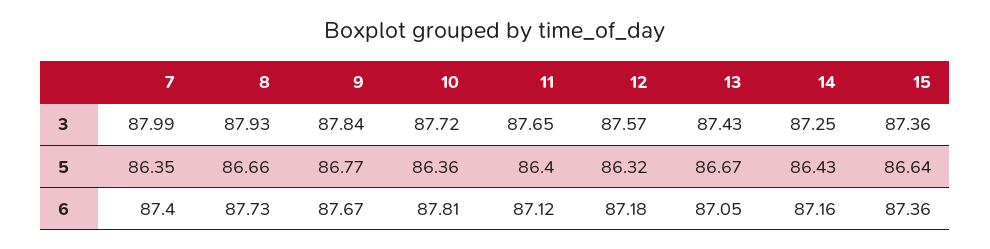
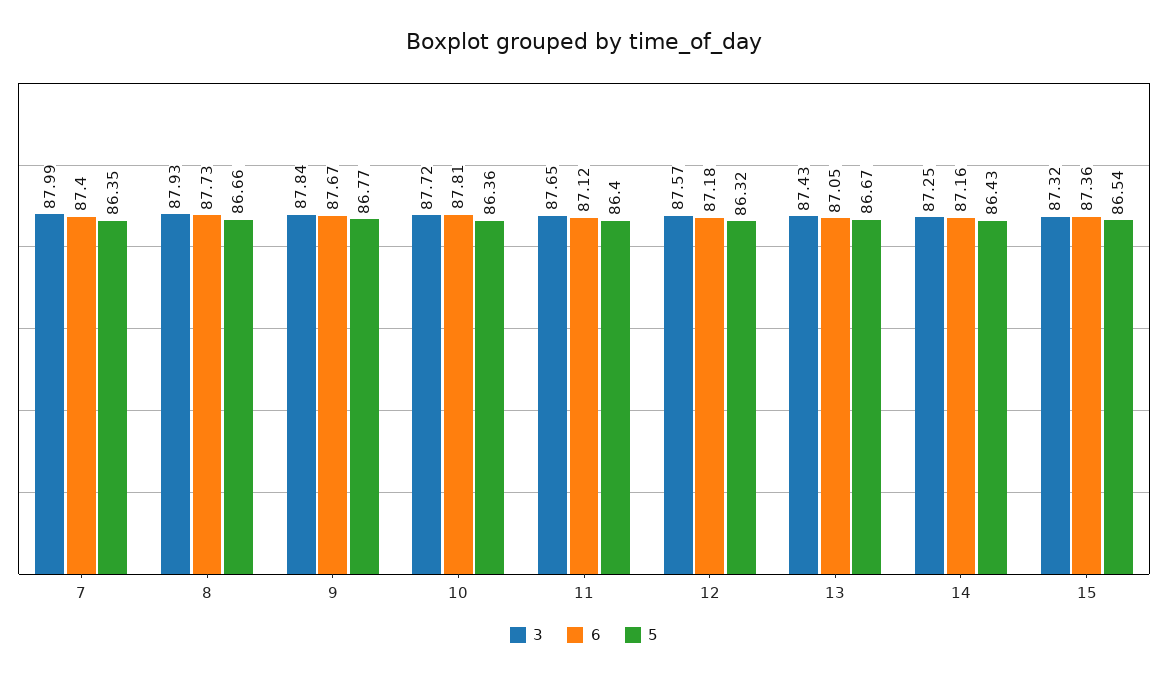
3, 15: 87.36 -> 87.32
5, 15: 86.64 -> 86.54

